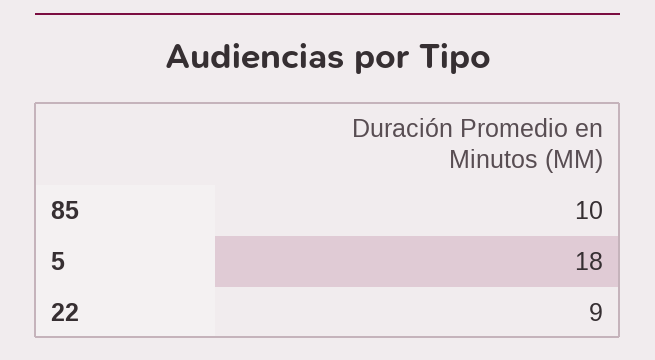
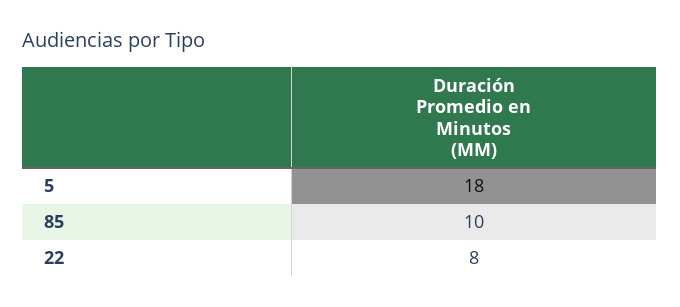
22: 9 -> 8

